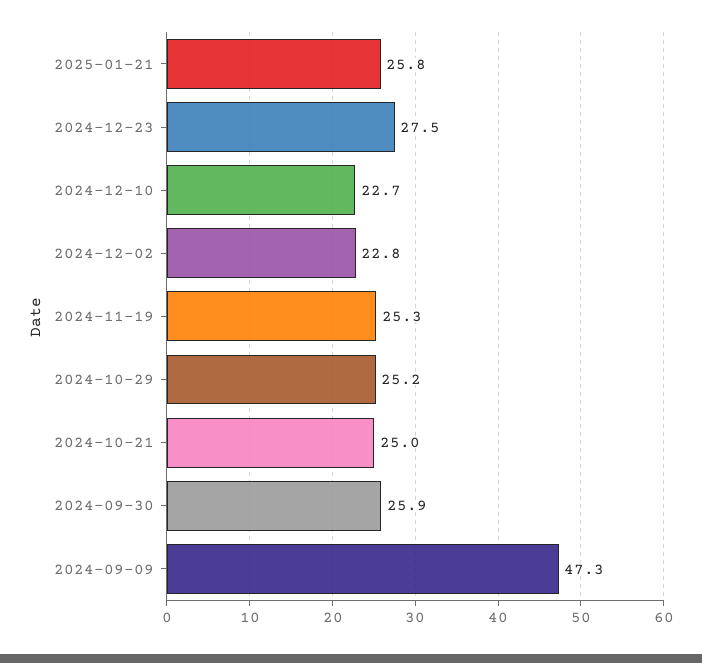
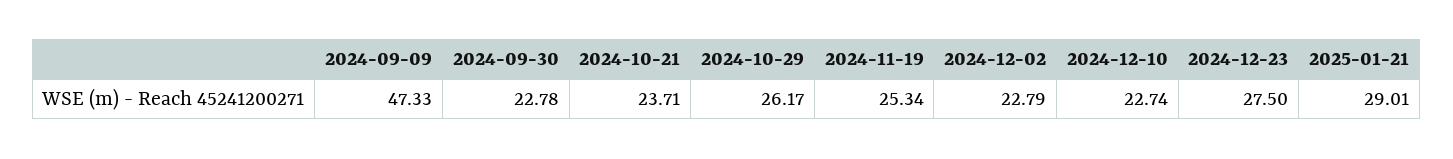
2025-01-21: 25.8 -> 29.01
2024-10-29: 25.2 -> 26.17
2024-10-21: 25 -> 23.71
2024-09-30: 25.9 -> 22.78

